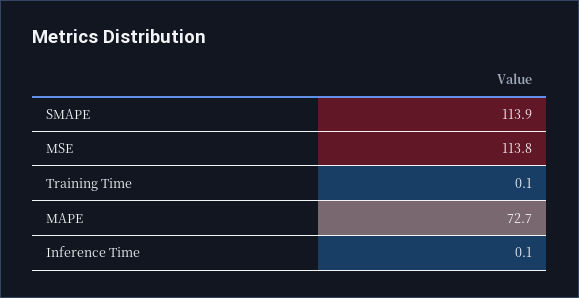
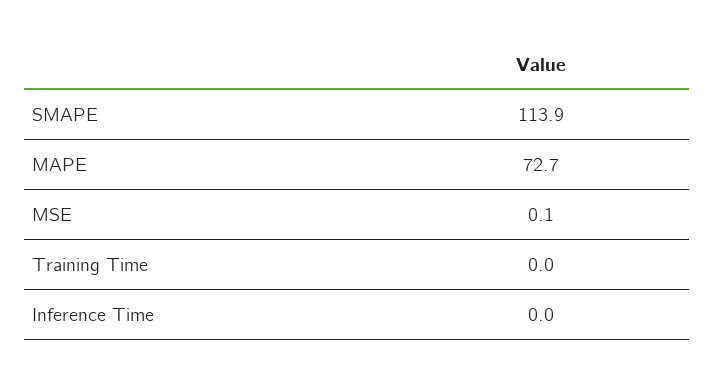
MSE: 113.8 -> 0.1
Training Time: 0.1 -> 0
Inference Time: 0.1 -> 0

